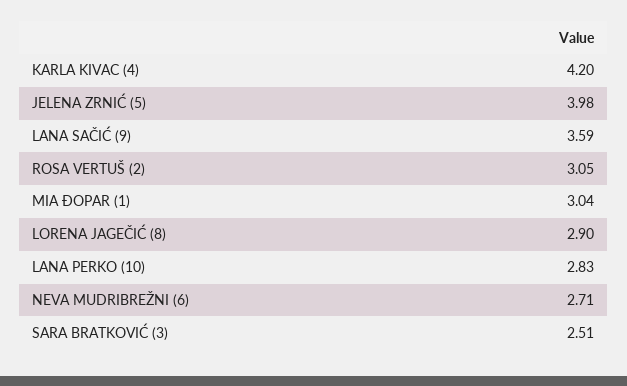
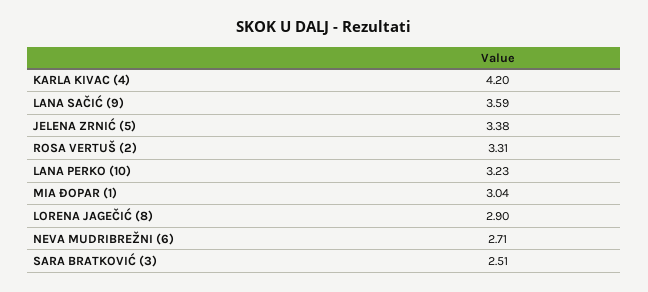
JELENA ZRNIĆ (5): 3.98 -> 3.38
ROSA VERTUŠ (2): 3.05 -> 3.31
LANA PERKO (10): 2.83 -> 3.23

